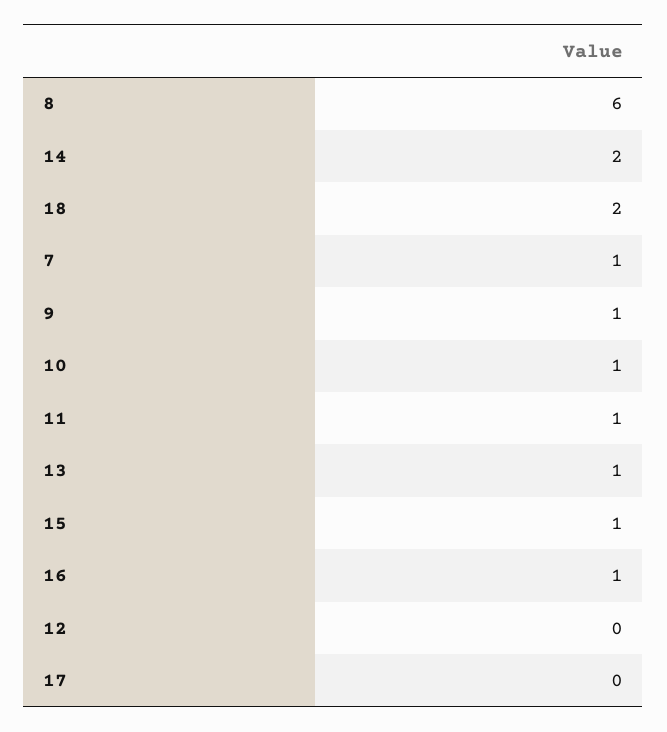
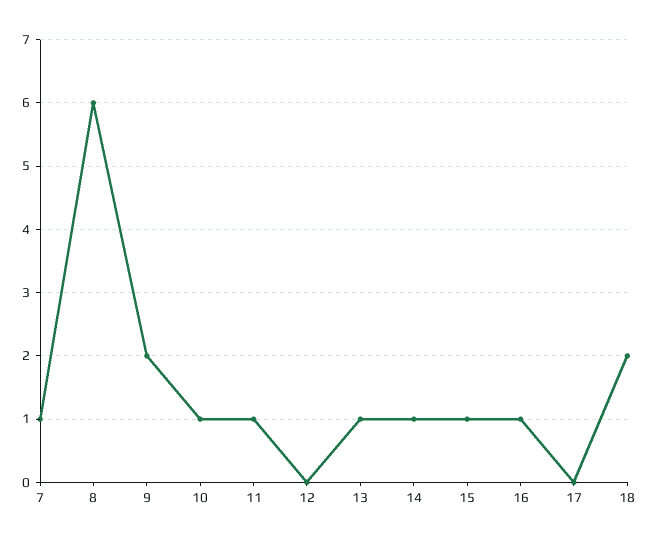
14: 2 -> 1
9: 1 -> 2

